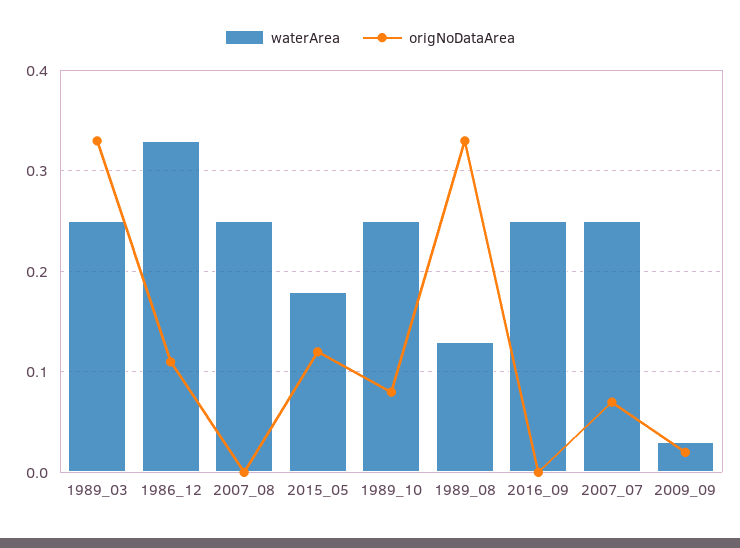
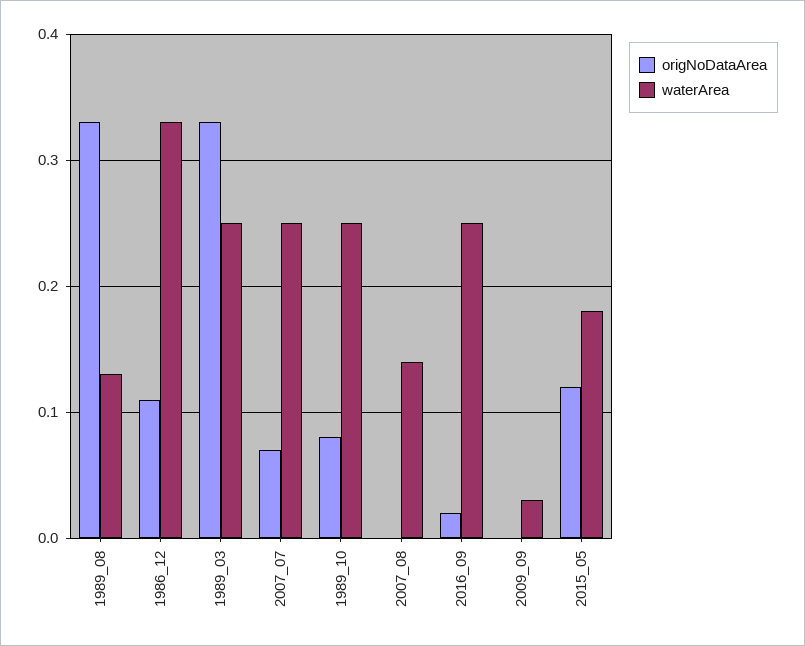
waterArea, 2007_08: 0.25 -> 0.14
origNoDataArea, 2016_09: 0 -> 0.02
origNoDataArea, 2009_09: 0.02 -> 0

